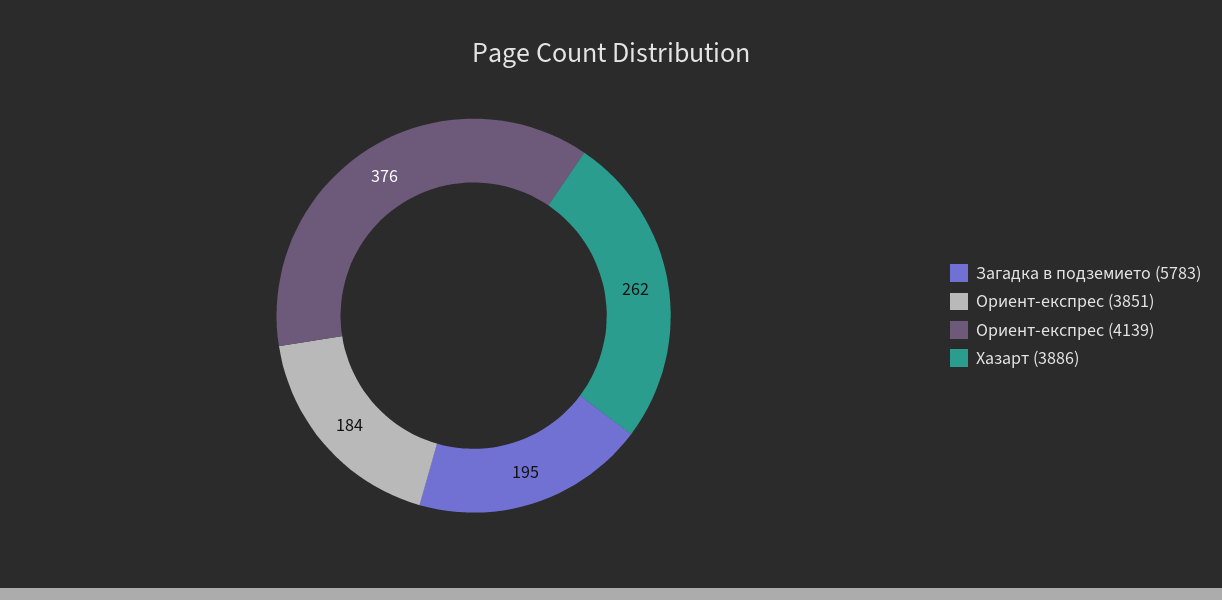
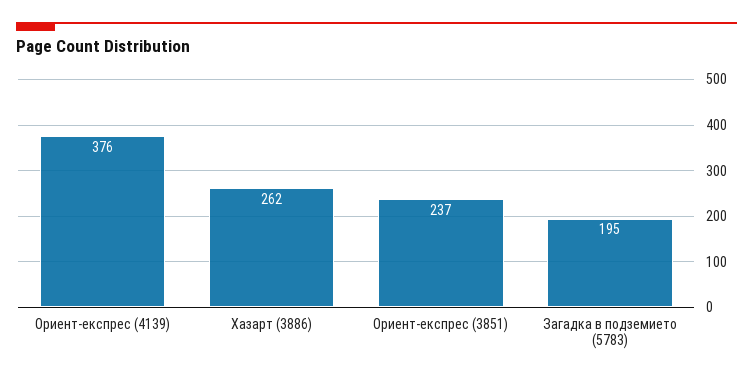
Ориент-експрес (3851): 184 -> 237

